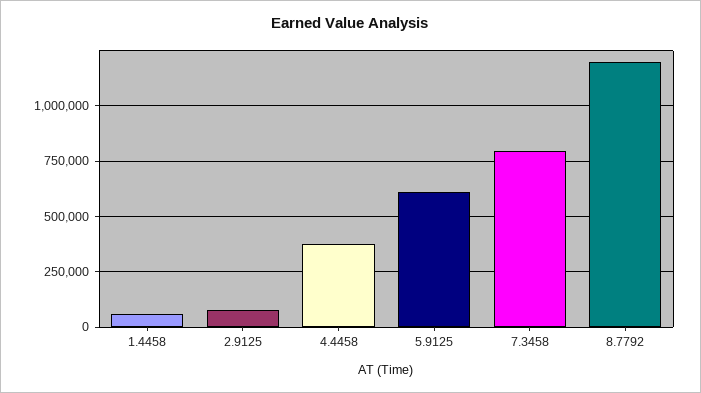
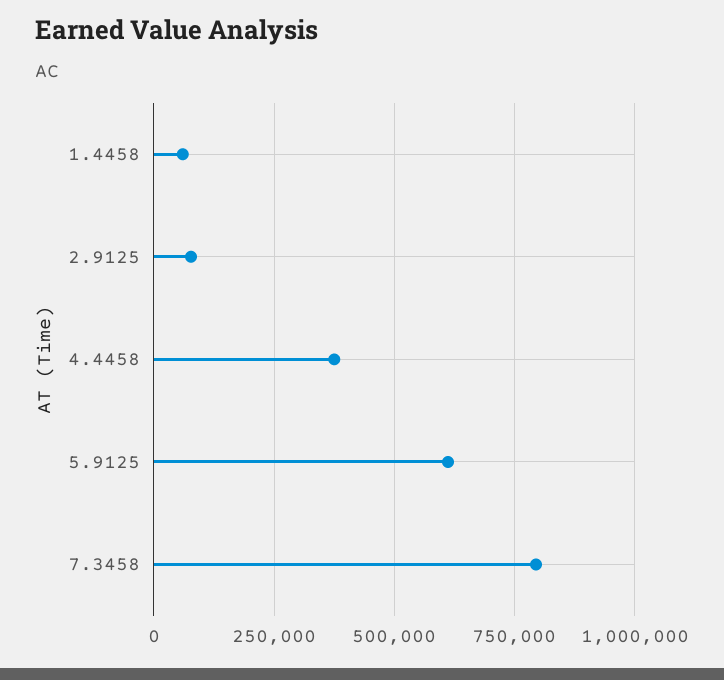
8.7792: 1200000 -> none

